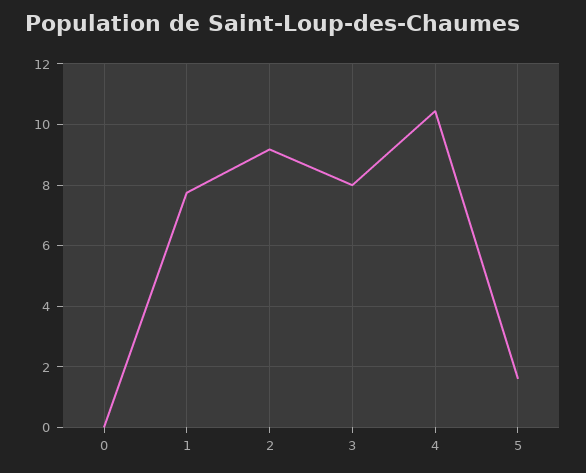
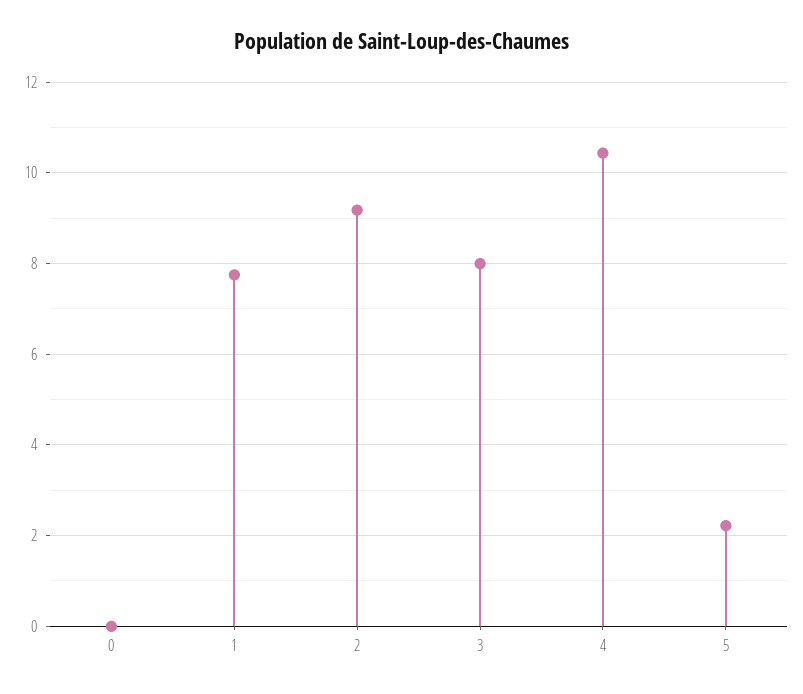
5: 1.6 -> 2.2

